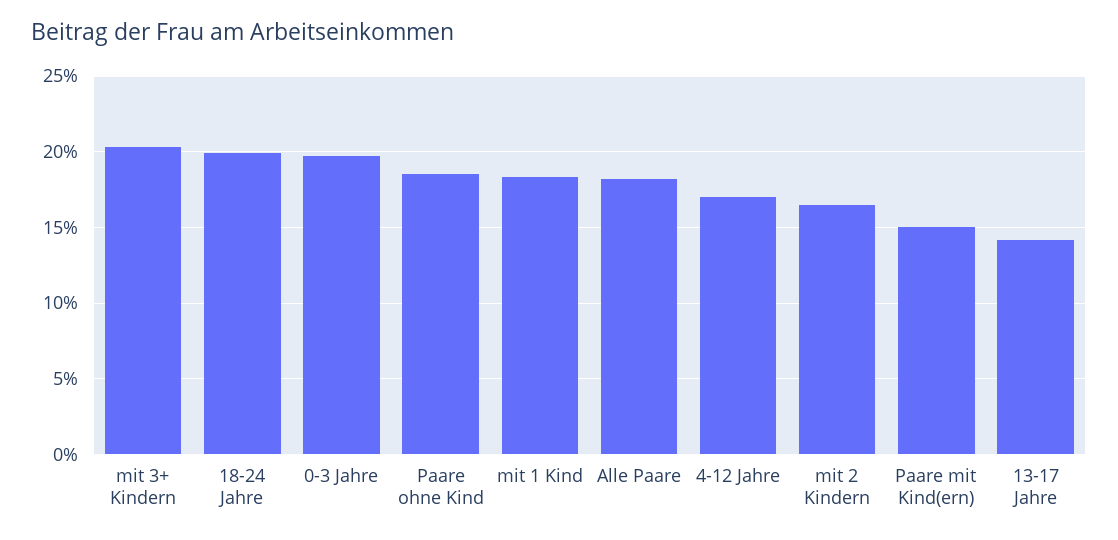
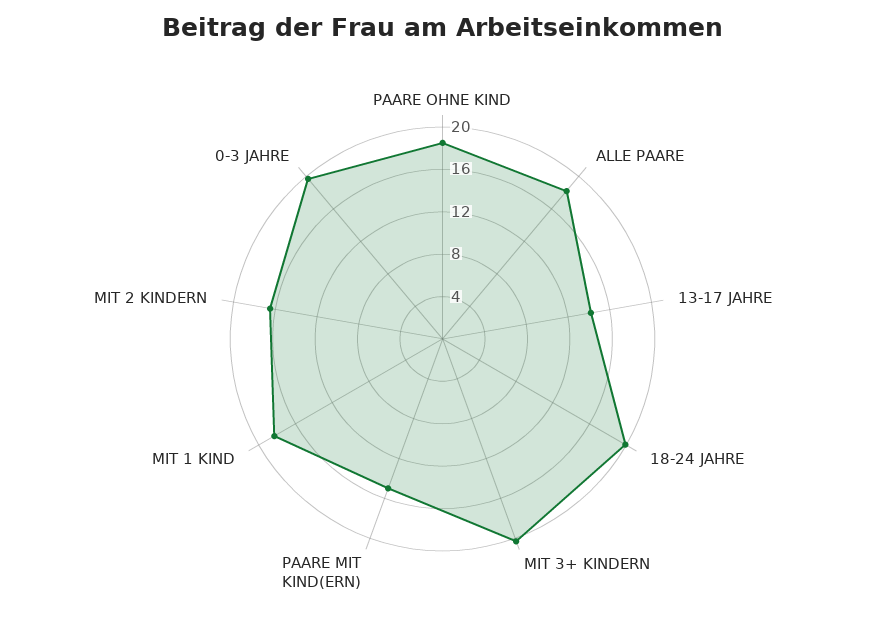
4-12 Jahre: 17 -> none

